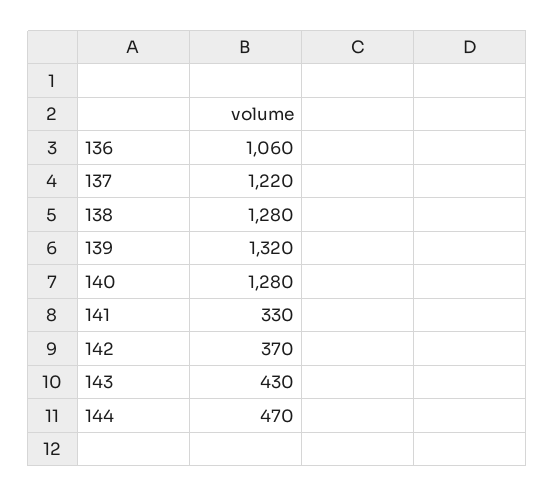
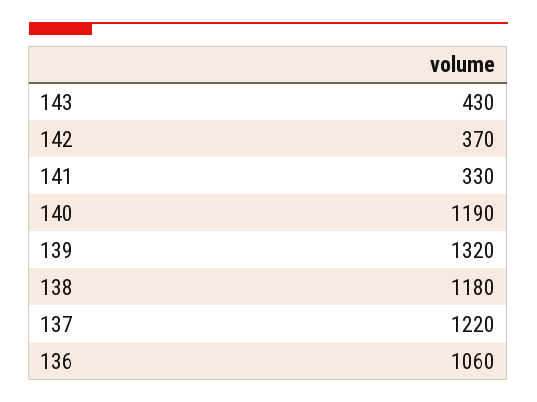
138: 1280 -> 1180
140: 1280 -> 1190
144: 470 -> none

